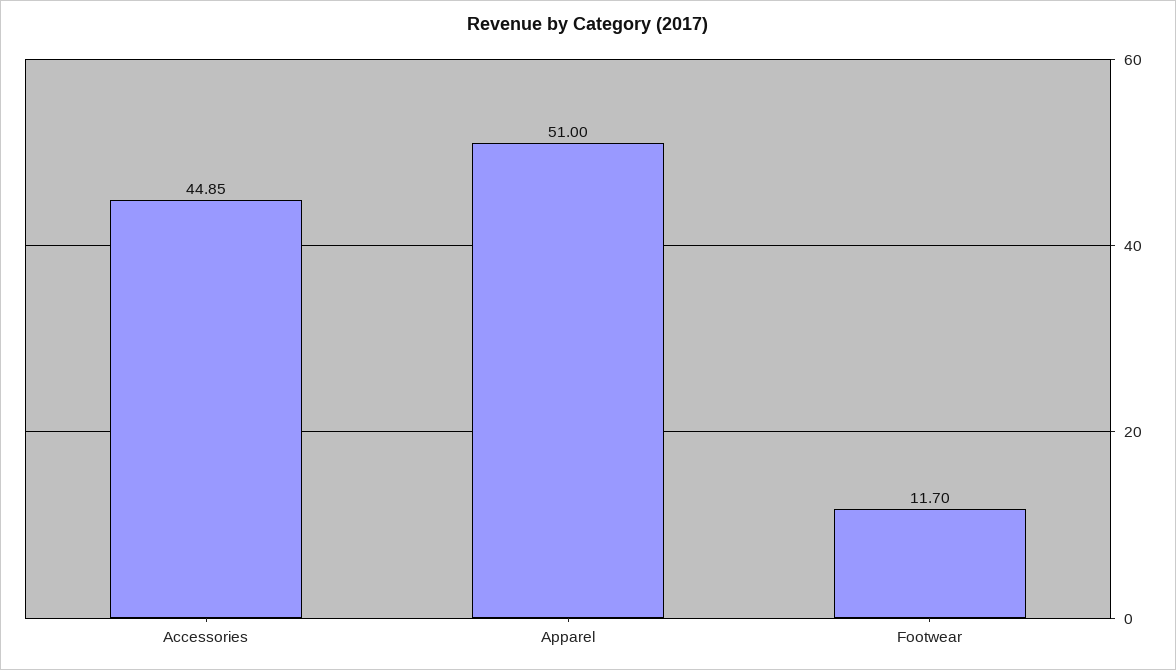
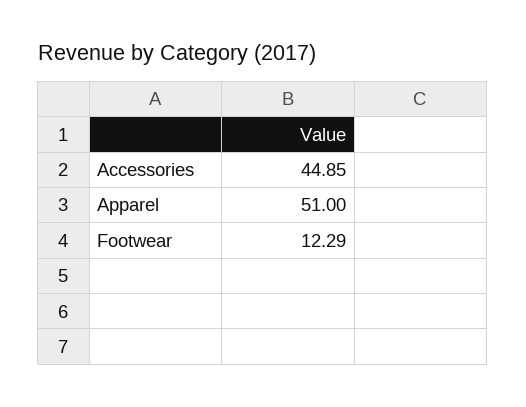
Footwear: 11.7 -> 12.29

